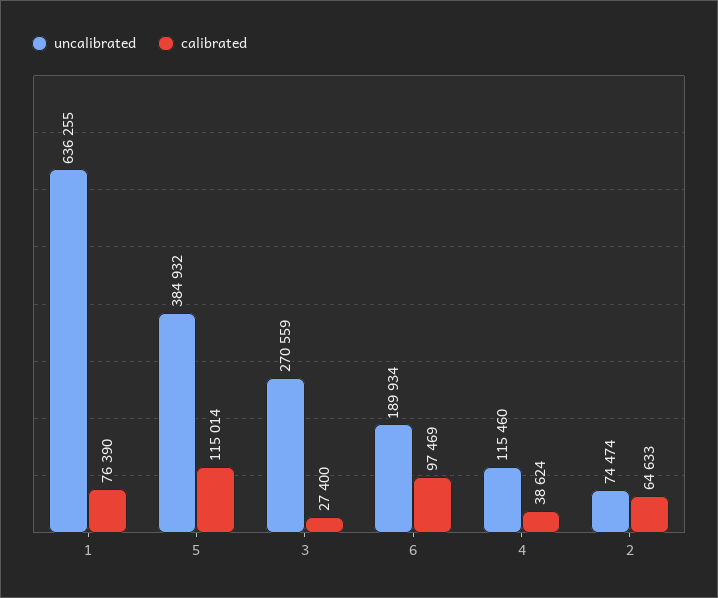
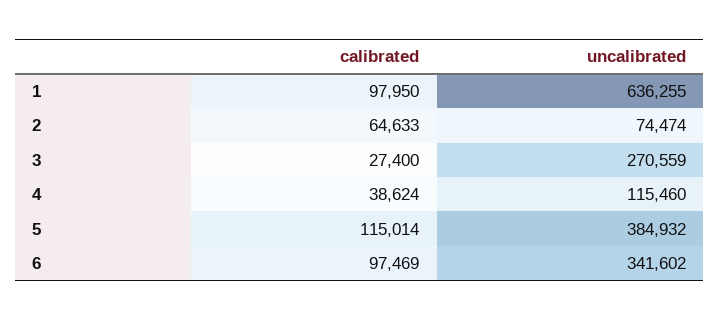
calibrated, 1: 76390 -> 97950
uncalibrated, 6: 189934 -> 341602

